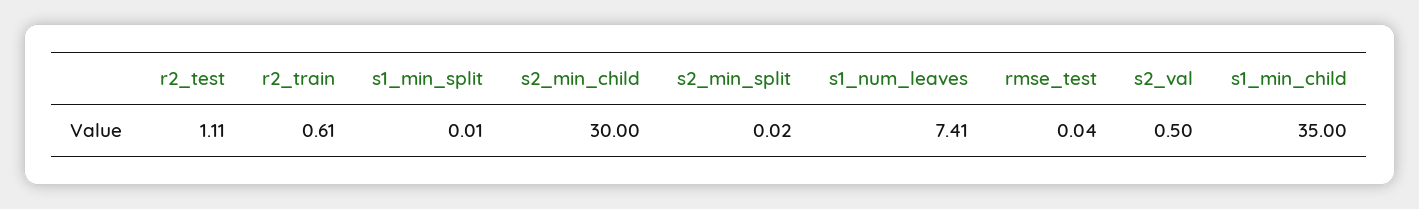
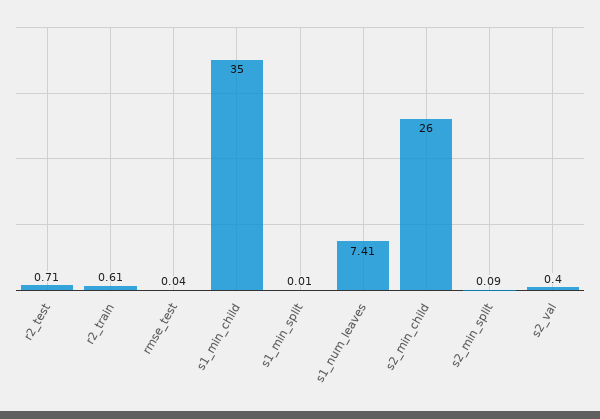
r2_test: 1.11 -> 0.71
s2_min_child: 30 -> 26
s2_min_split: 0.02 -> 0.09
s2_val: 0.5 -> 0.4

